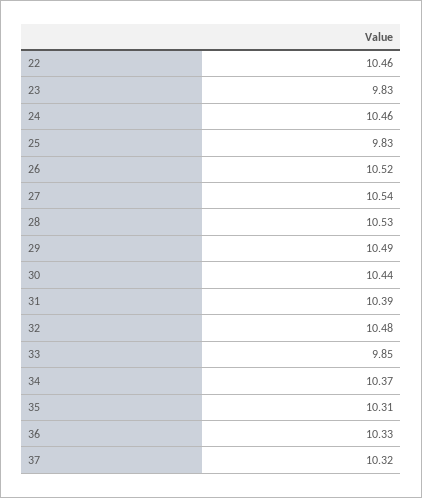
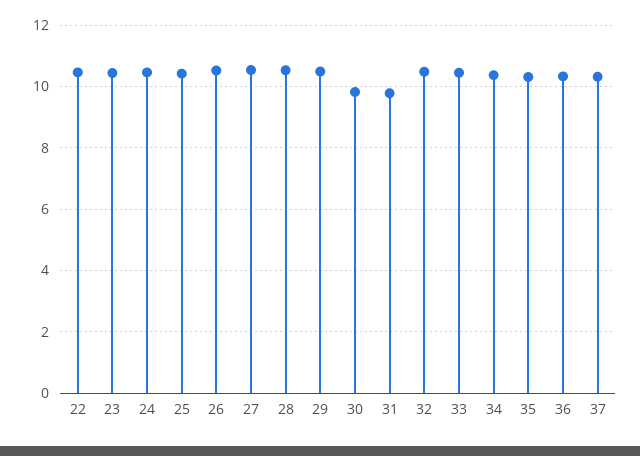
23: 9.83 -> 10.4
25: 9.83 -> 10.4
30: 10.44 -> 9.8
31: 10.39 -> 9.8
33: 9.85 -> 10.4

